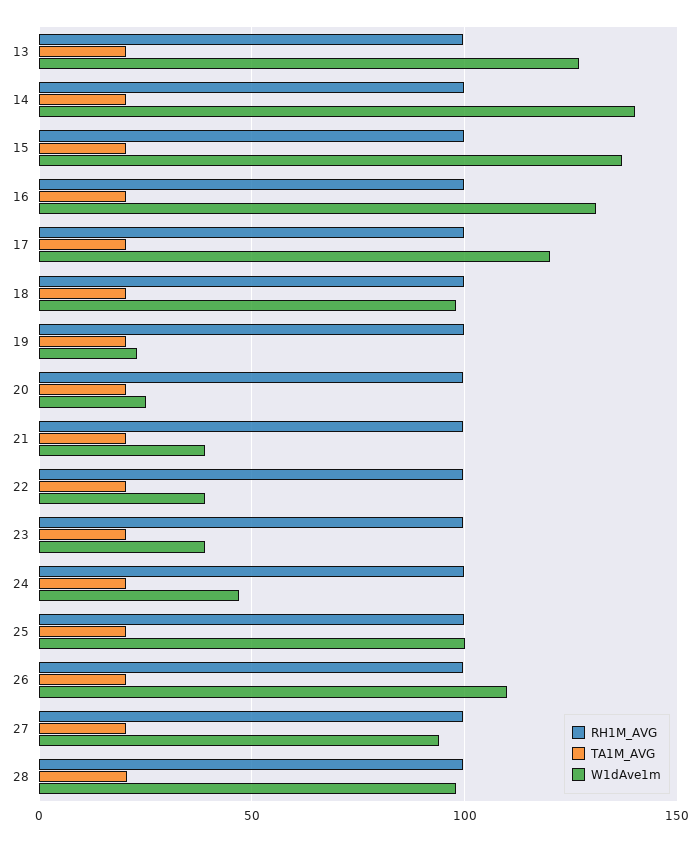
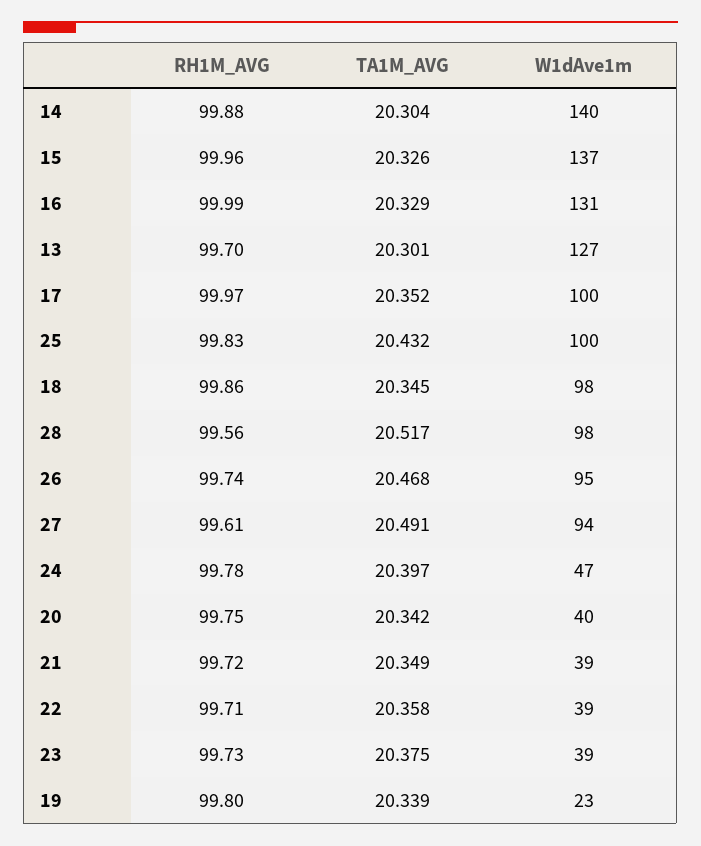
W1dAve1m, 17: 120 -> 100
W1dAve1m, 20: 25 -> 40
W1dAve1m, 26: 110 -> 95

